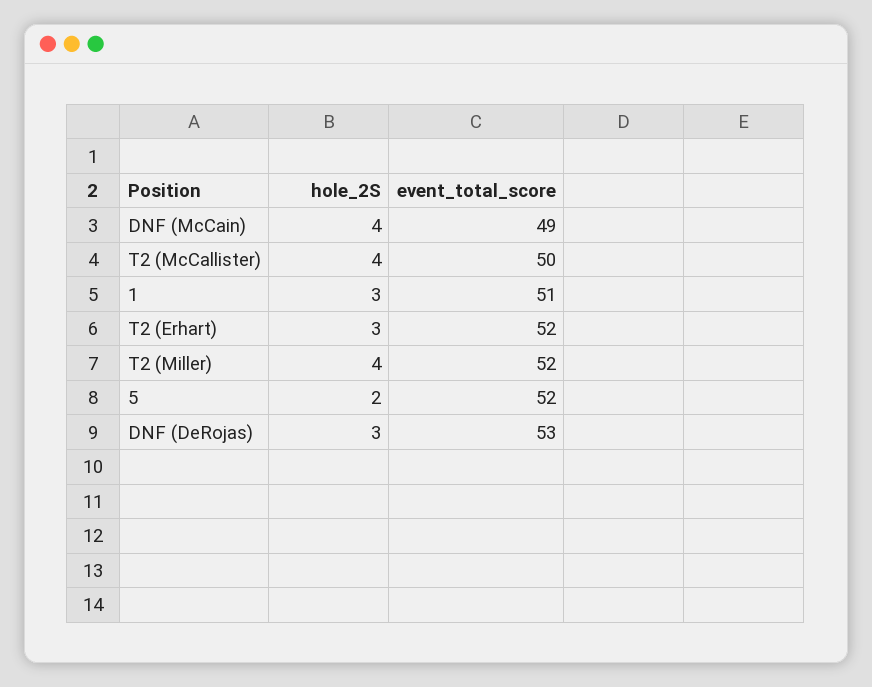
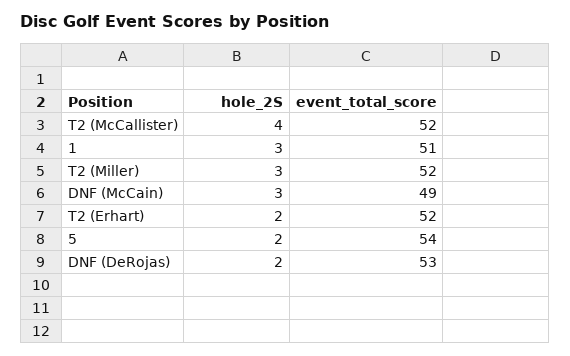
hole_2S, DNF (McCain): 4 -> 3
event_total_score, T2 (McCallister): 50 -> 52
hole_2S, T2 (Erhart): 3 -> 2
hole_2S, T2 (Miller): 4 -> 3
event_total_score, 5: 52 -> 54
hole_2S, DNF (DeRojas): 3 -> 2

